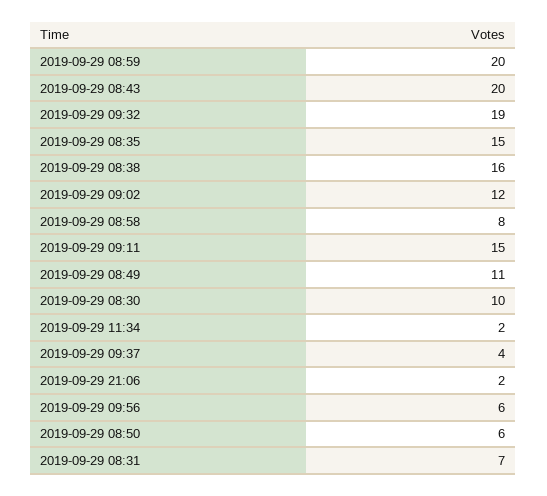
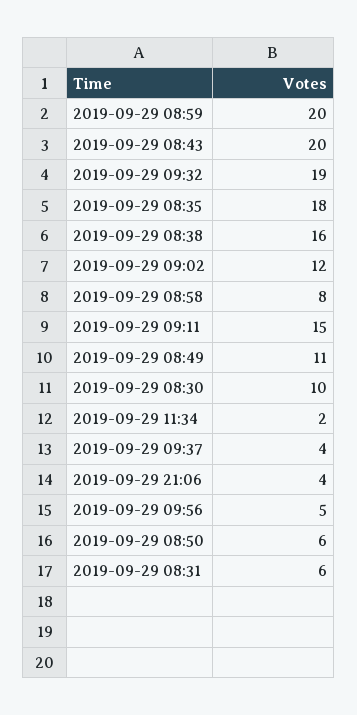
2019-09-29 08:35: 15 -> 18
2019-09-29 21:06: 2 -> 4
2019-09-29 09:56: 6 -> 5
2019-09-29 08:31: 7 -> 6

